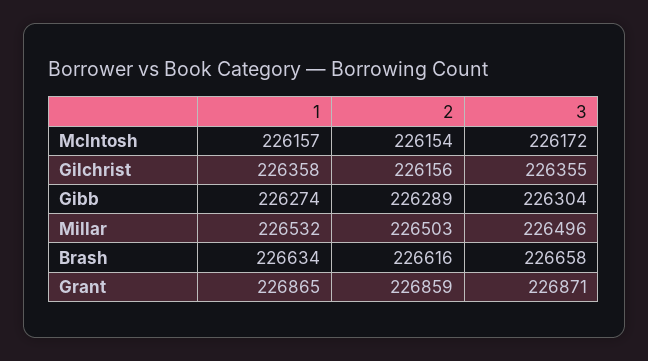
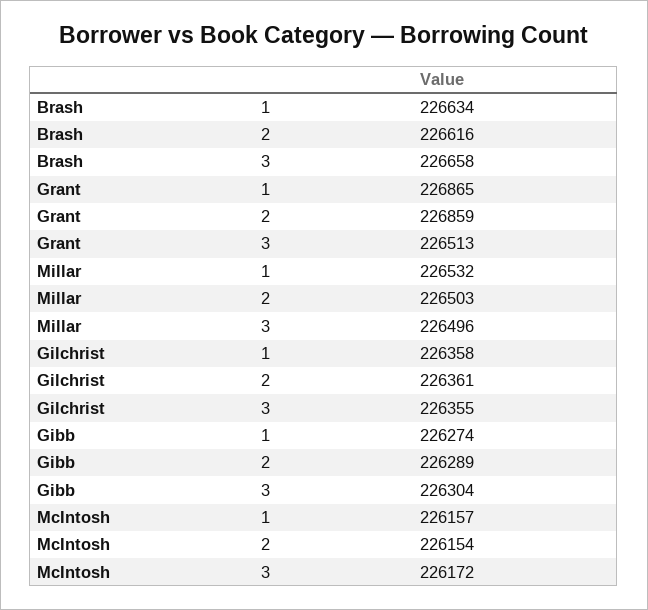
2, Gilchrist: 226156 -> 226361
3, Grant: 226871 -> 226513

